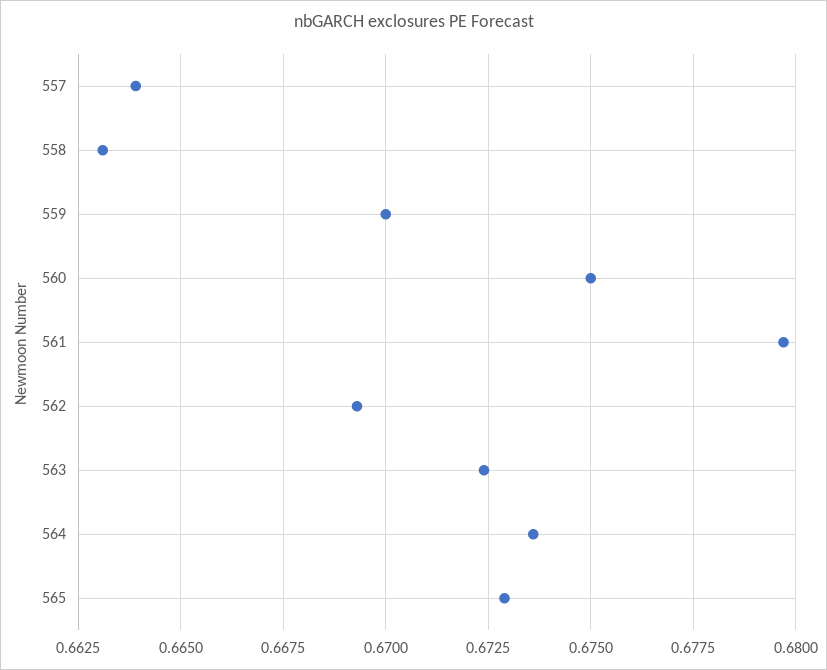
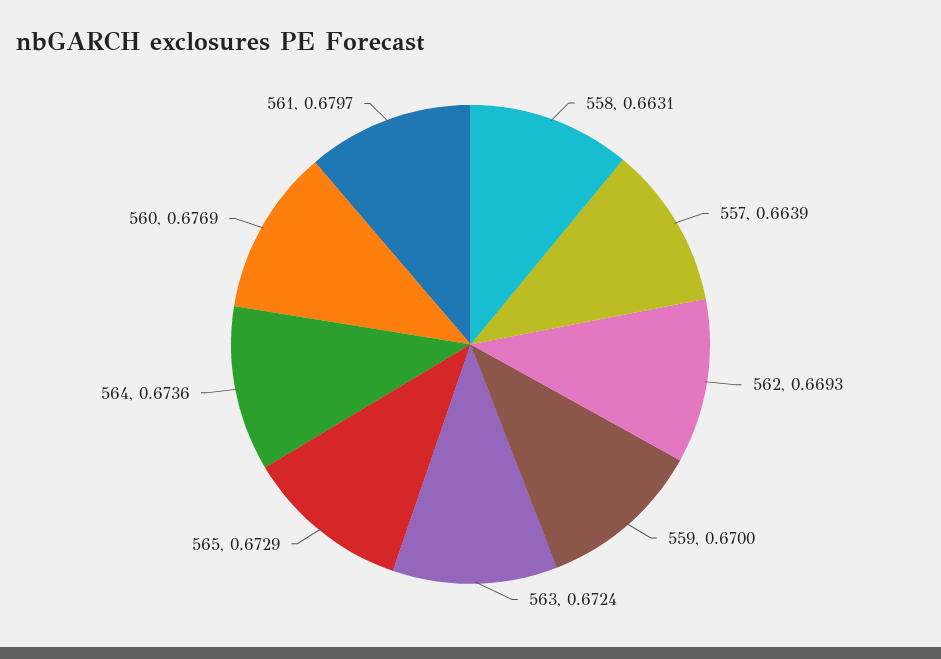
560: 0.675 -> 0.6769

